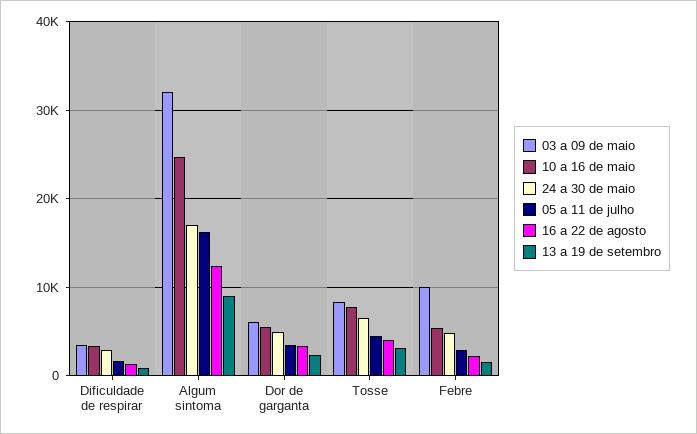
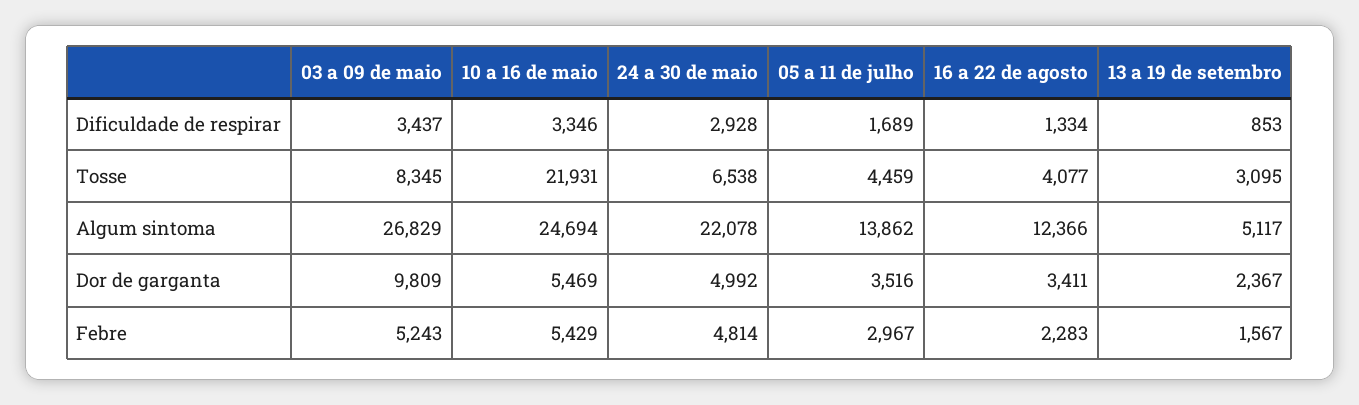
03 a 09 de maio, Algum sintoma: 32000 -> 26829
24 a 30 de maio, Algum sintoma: 17000 -> 22078
05 a 11 de julho, Algum sintoma: 16000 -> 13862
13 a 19 de setembro, Algum sintoma: 9000 -> 5117
03 a 09 de maio, Dor de garganta: 6000 -> 9809
10 a 16 de maio, Tosse: 8000 -> 21931
03 a 09 de maio, Febre: 10000 -> 5243

